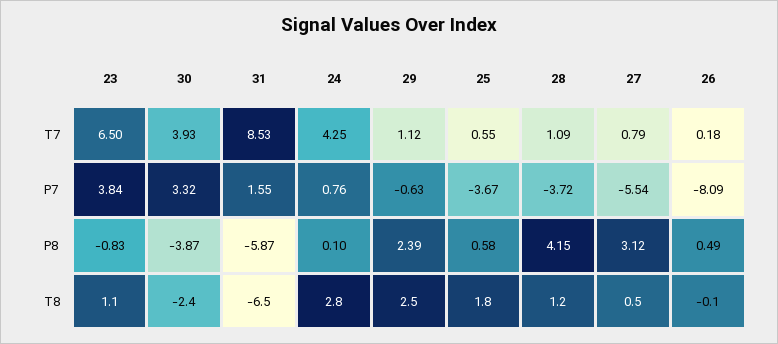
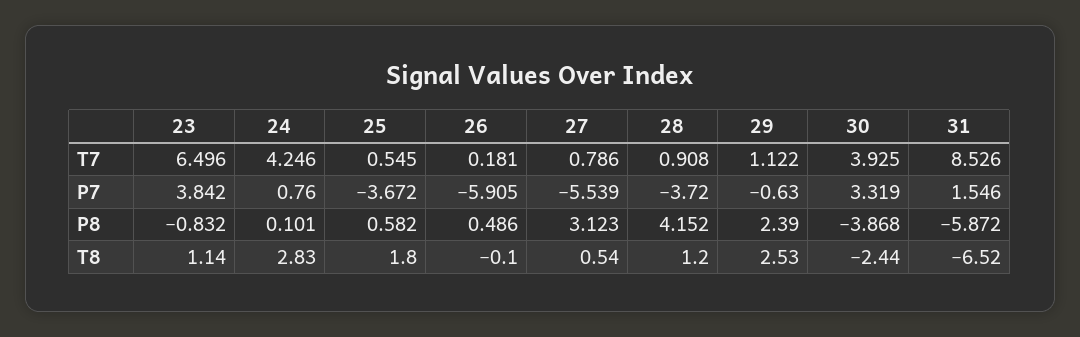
28, T7: 1.09 -> 0.908
26, P7: -8.09 -> -5.905

